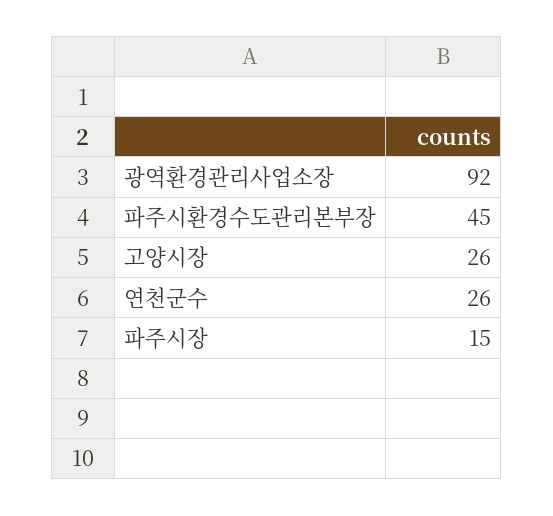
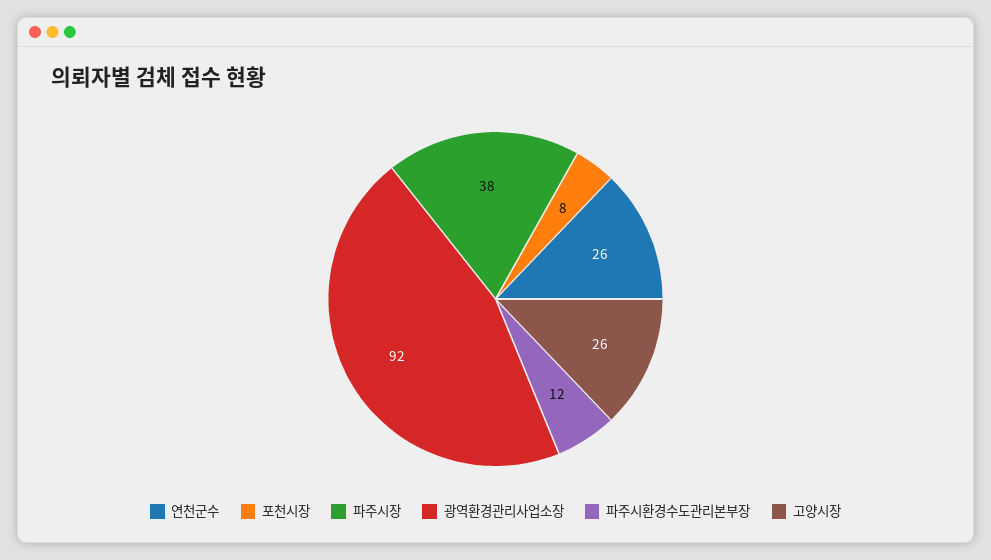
파주시환경수도관리본부장: 45 -> 12
파주시장: 15 -> 38
포천시장: none -> 8

